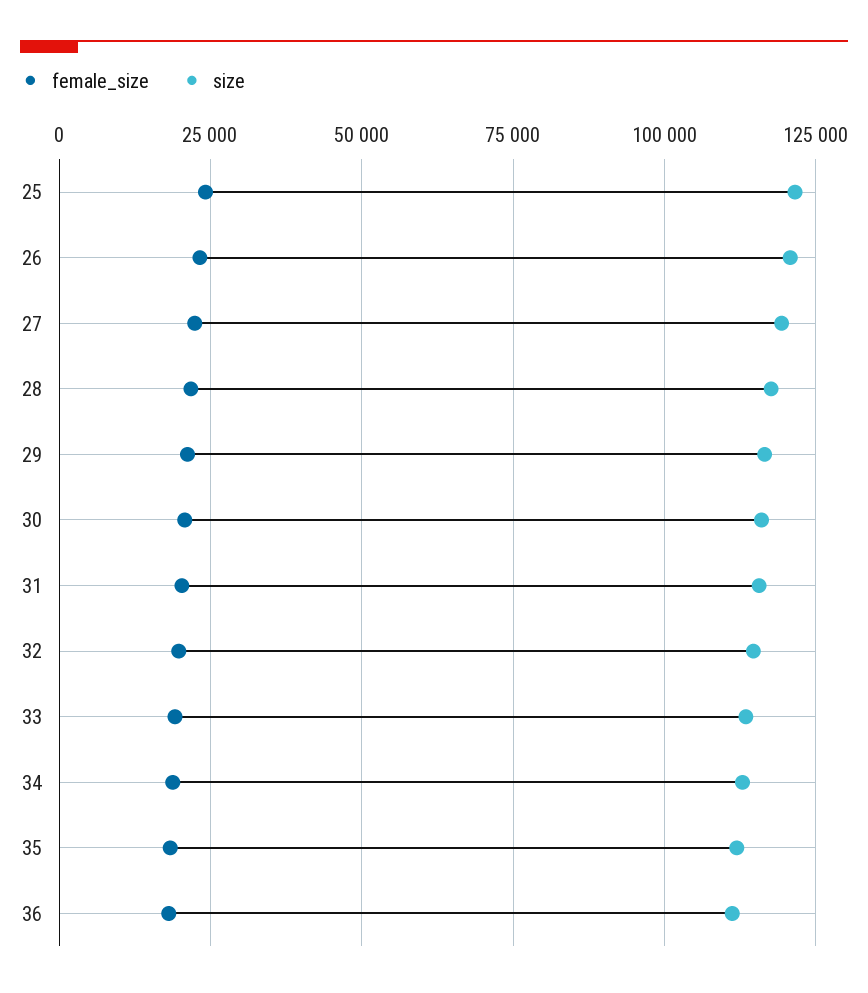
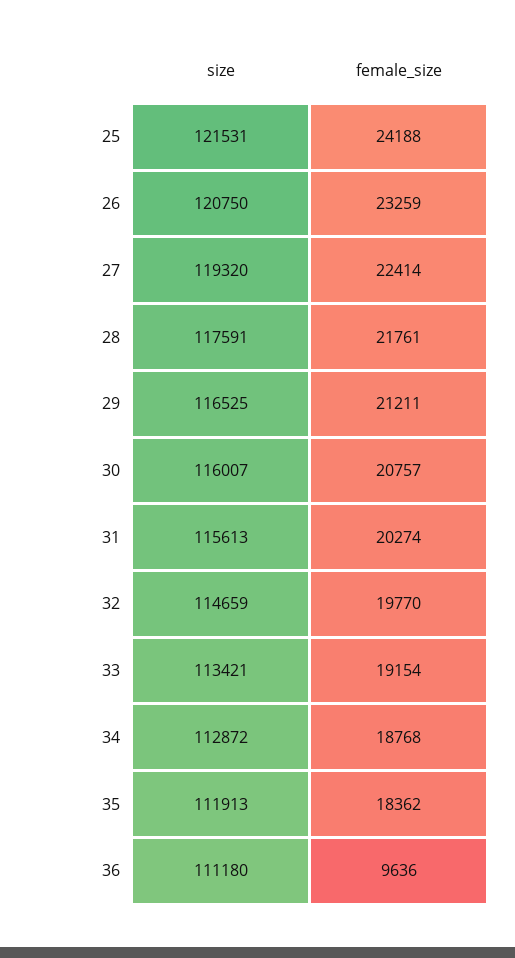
female_size, 36: 17500 -> 9636

